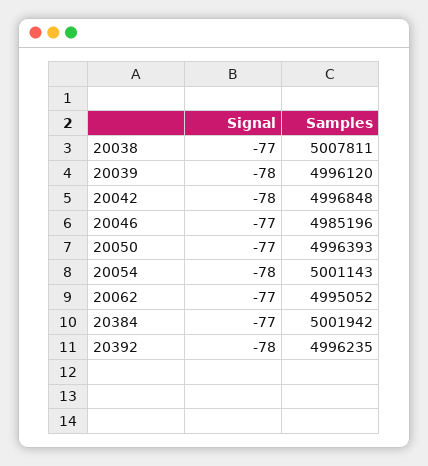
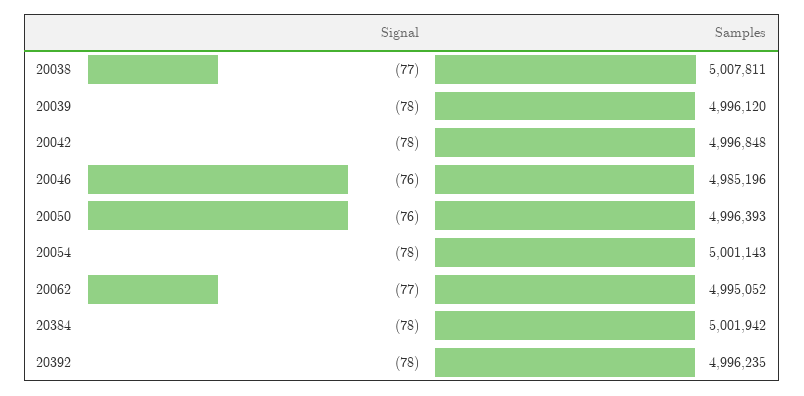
Signal, 20046: -77 -> -76
Signal, 20050: -77 -> -76
Signal, 20384: -77 -> -78

